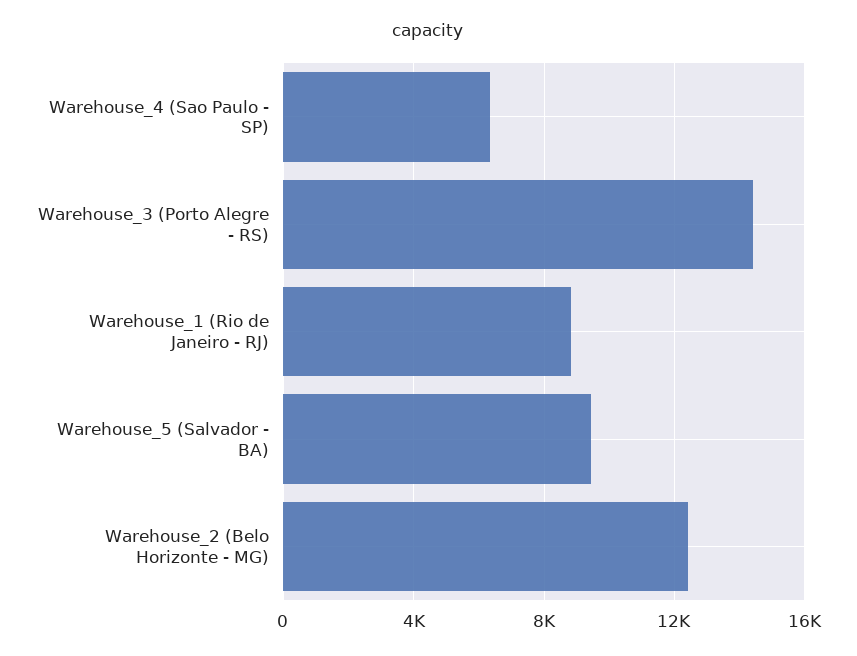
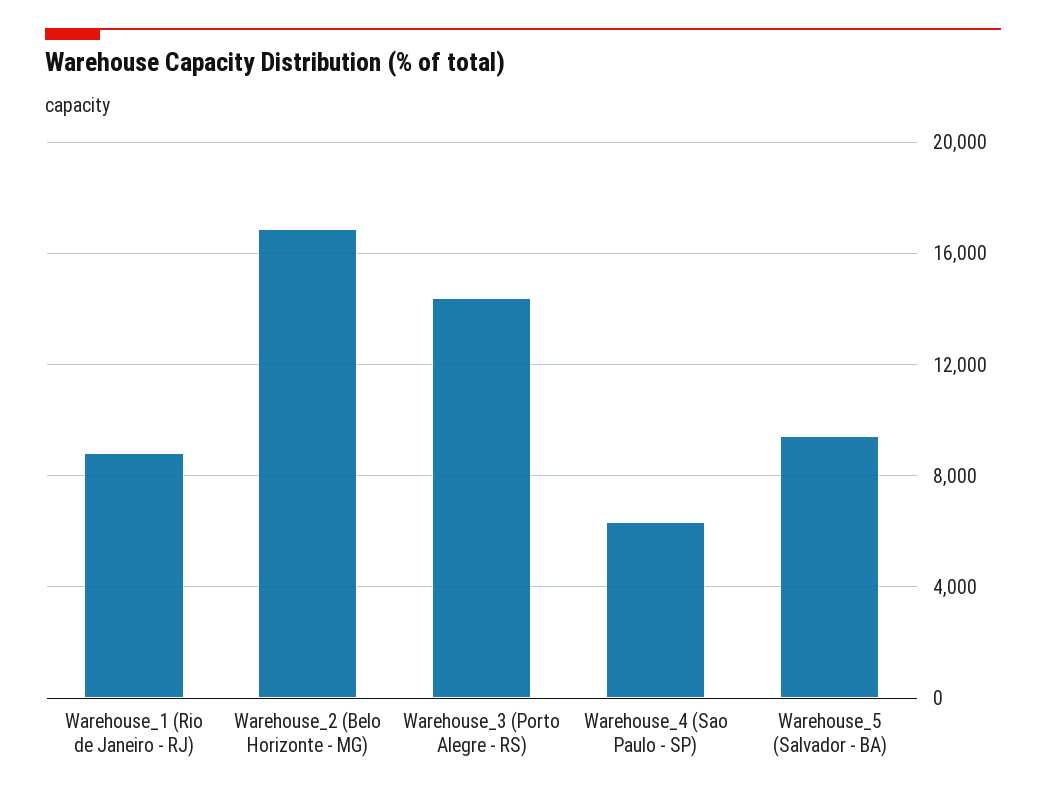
Warehouse_2 (Belo Horizonte - MG): 12500 -> 17000

